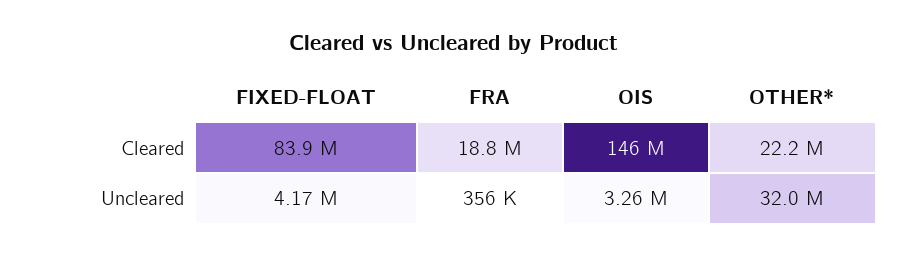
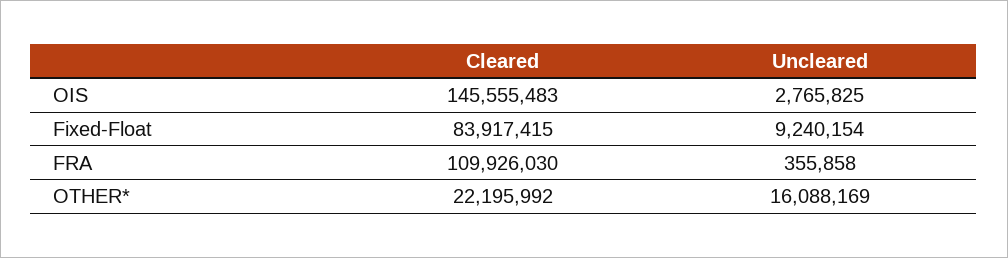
FRA, Cleared: 18800000 -> 109926030
FIXED-FLOAT, Uncleared: 4170000 -> 9240154
OIS, Uncleared: 3260000 -> 2765825
OTHER*, Uncleared: 32000000 -> 16088169

